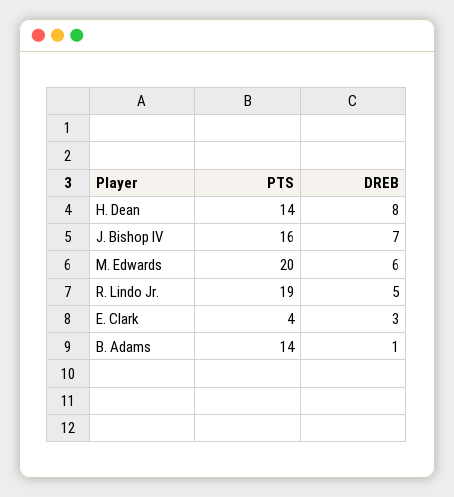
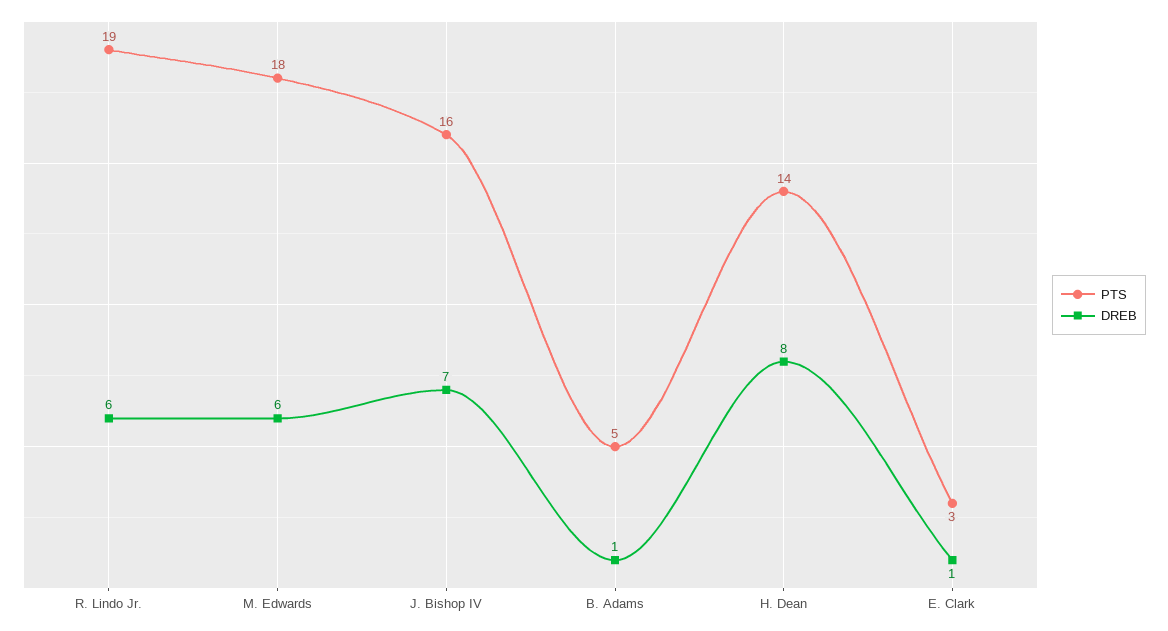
PTS, M. Edwards: 20 -> 18
DREB, R. Lindo Jr.: 5 -> 6
PTS, E. Clark: 4 -> 3
DREB, E. Clark: 3 -> 1
PTS, B. Adams: 14 -> 5

